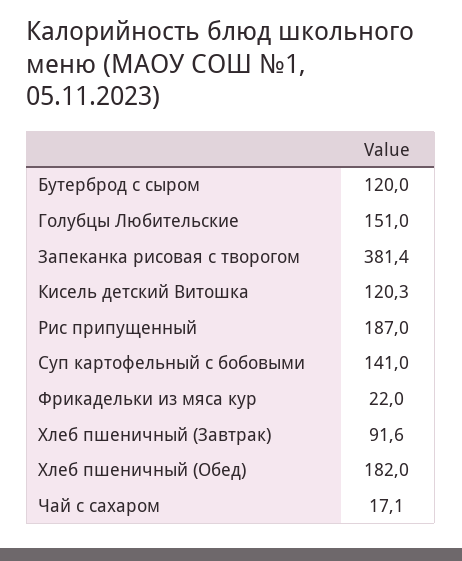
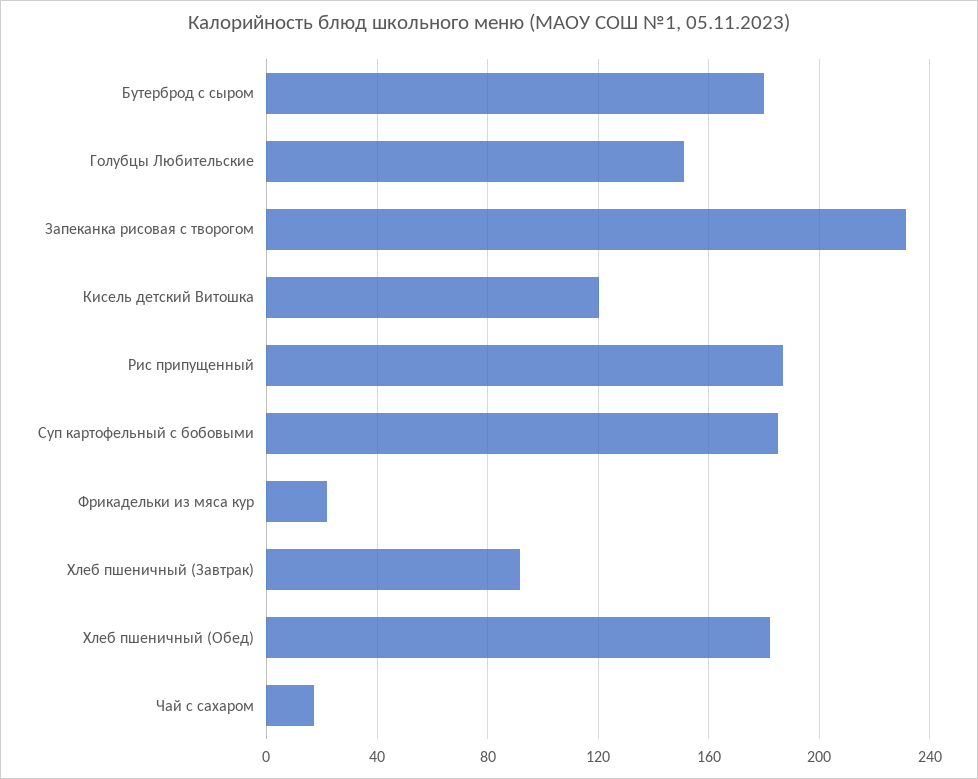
Бутерброд с сыром: 120 -> 180
Запеканка рисовая с творогом: 381.4 -> 230
Суп картофельный с бобовыми: 141 -> 185

